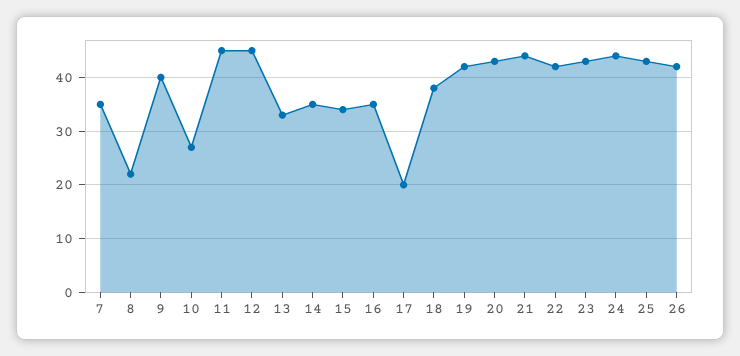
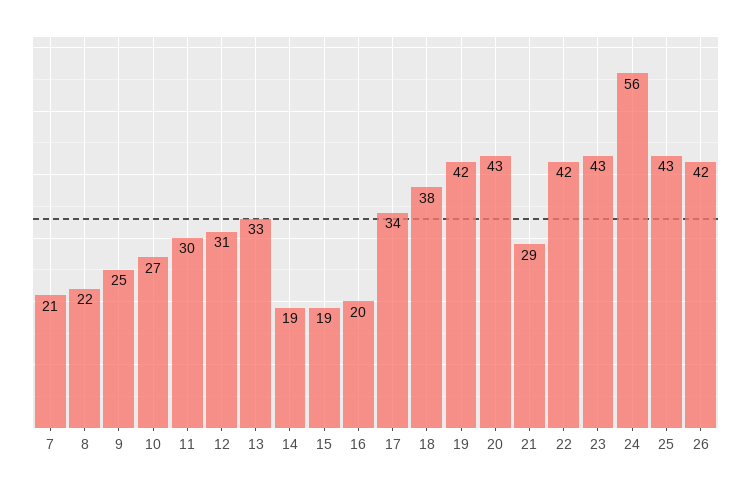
7: 35 -> 21
9: 40 -> 25
11: 45 -> 30
12: 45 -> 31
14: 35 -> 19
15: 35 -> 19
16: 35 -> 20
17: 20 -> 34
21: 45 -> 29
24: 45 -> 56

